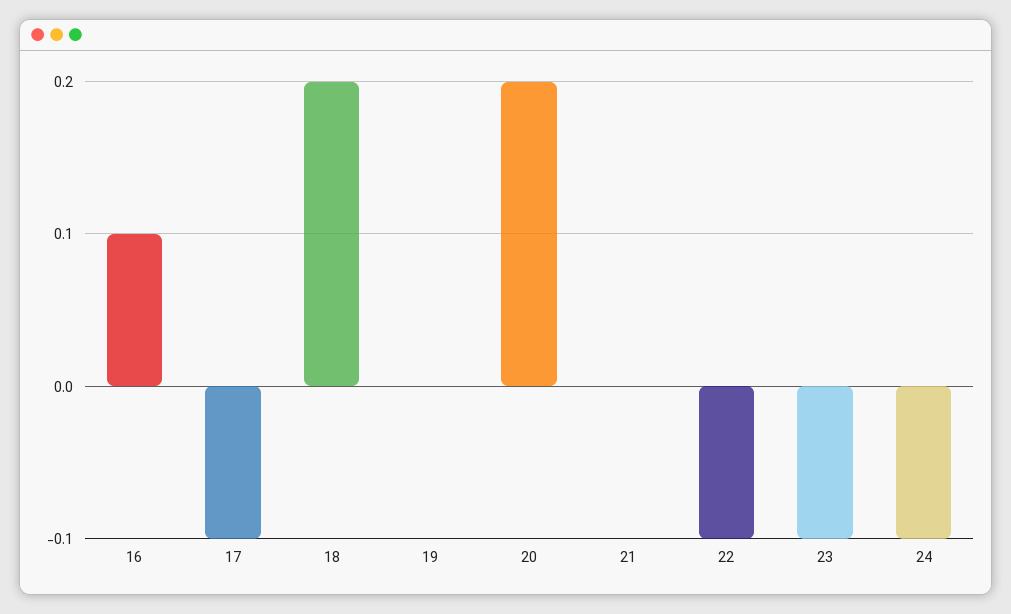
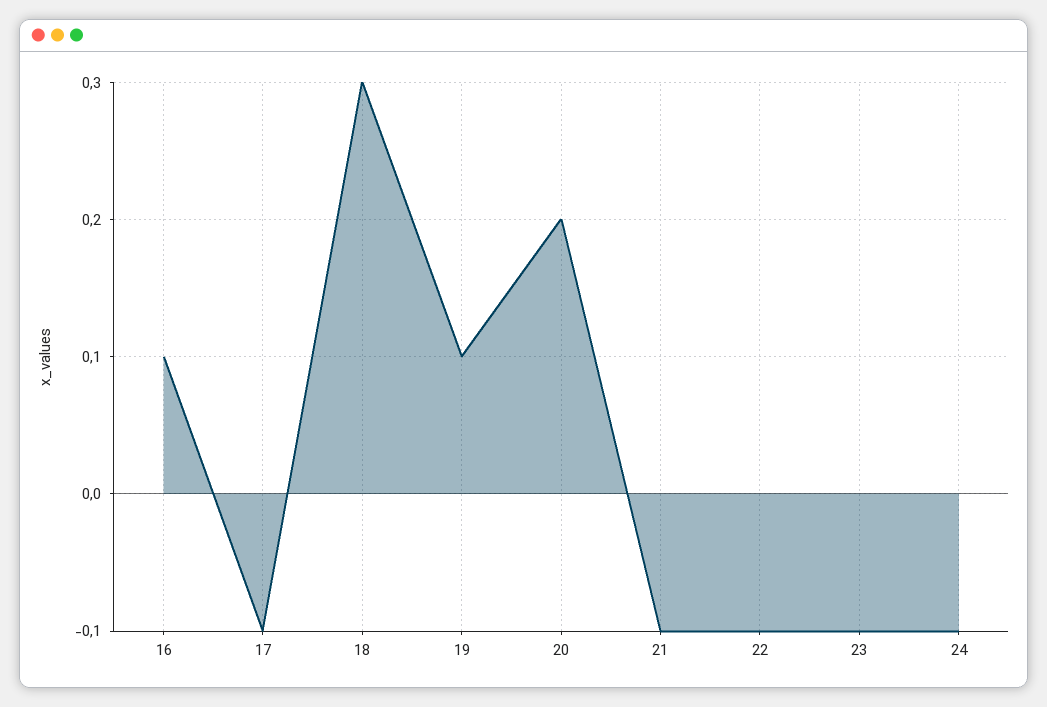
18: 0.2 -> 0.3
19: 0 -> 0.1
21: 0 -> -0.1

